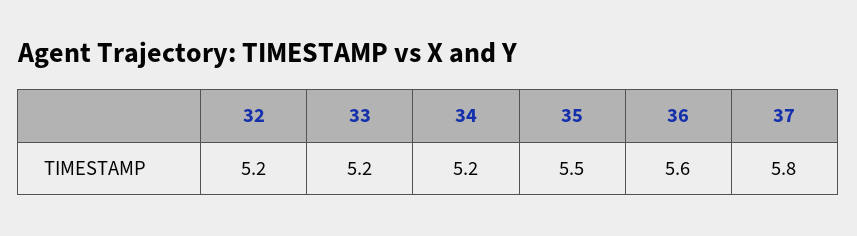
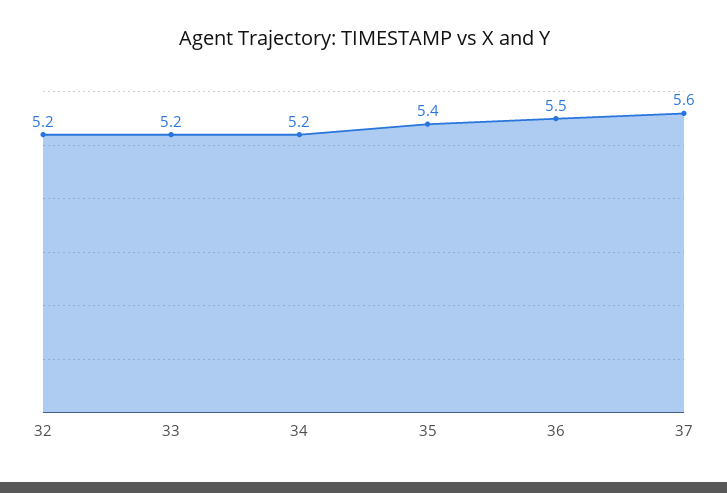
35: 5.5 -> 5.4
36: 5.6 -> 5.5
37: 5.8 -> 5.6

